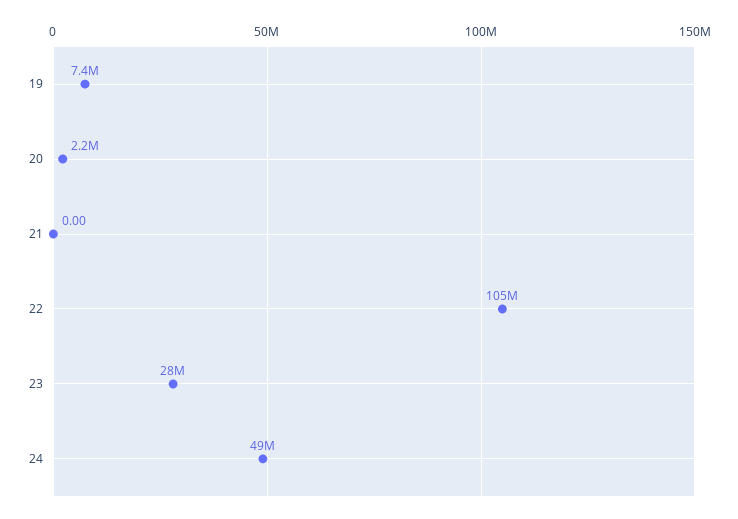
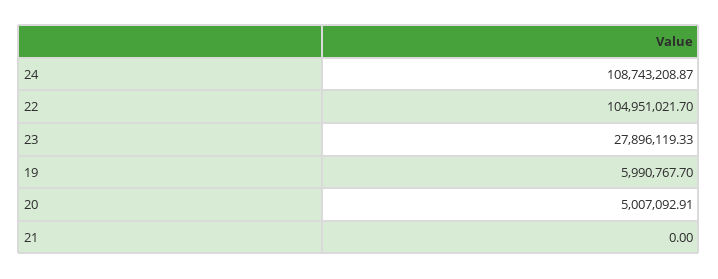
19: 7400000 -> 5990767.7
20: 2200000 -> 5007092.91
24: 49000000 -> 108743208.87

